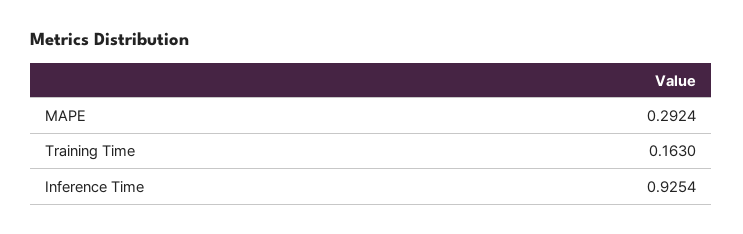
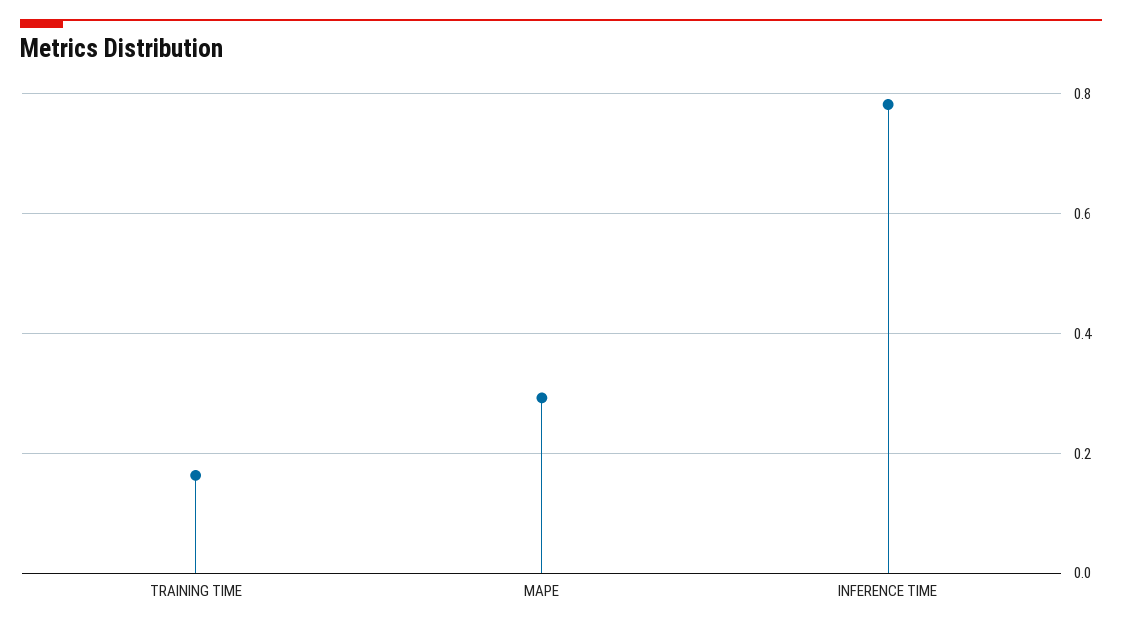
Inference Time: 0.9254 -> 0.78

